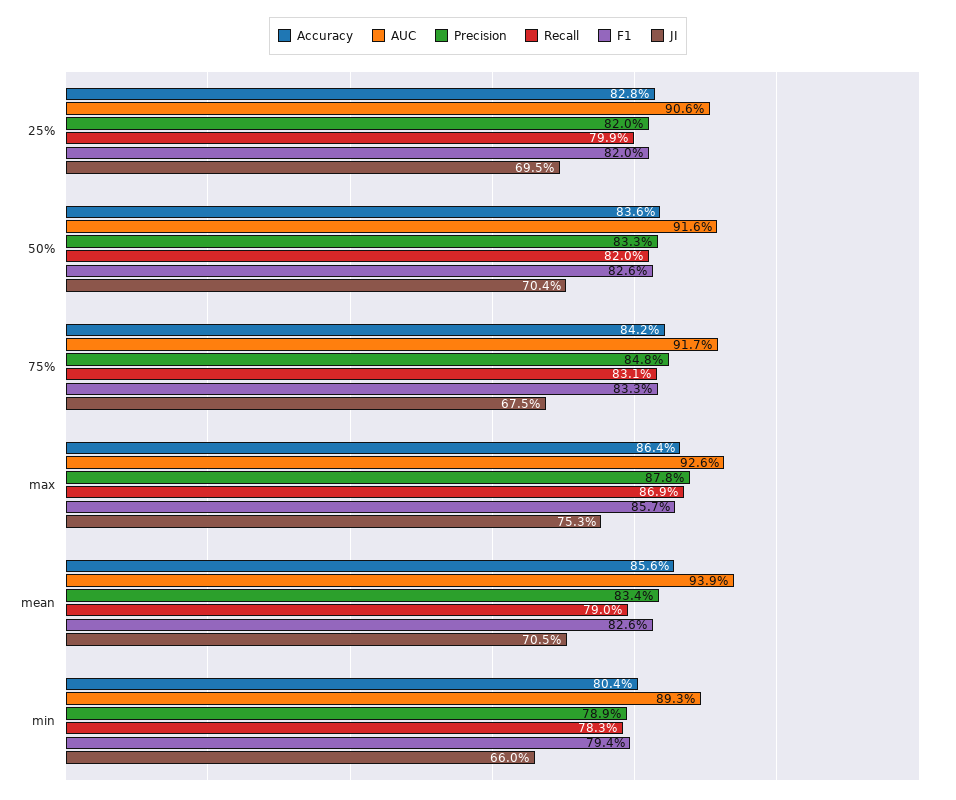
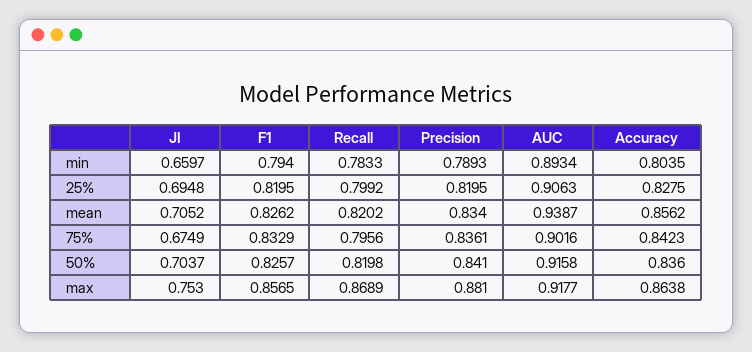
Precision, 50%: 0.833 -> 0.841
AUC, 75%: 0.917 -> 0.9016
Precision, 75%: 0.848 -> 0.8361
Recall, 75%: 0.831 -> 0.7956
AUC, max: 0.926 -> 0.9177
Precision, max: 0.878 -> 0.881
Recall, mean: 0.79 -> 0.8202

